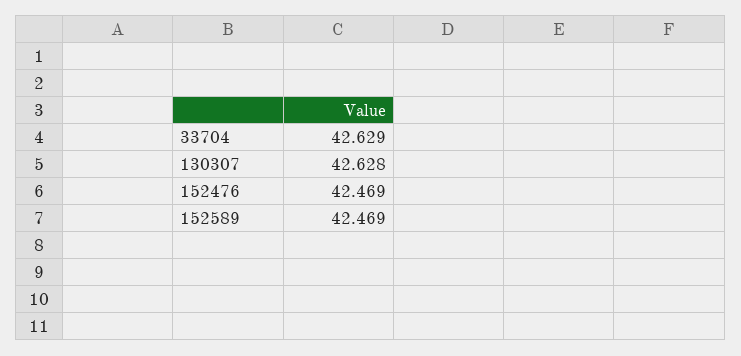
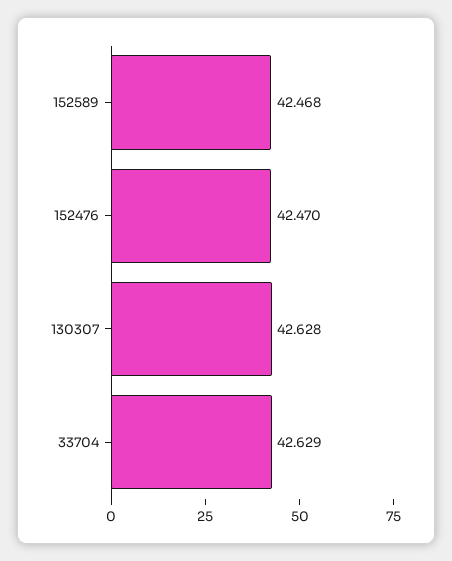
152476: 42.469 -> 42.47
152589: 42.469 -> 42.468

